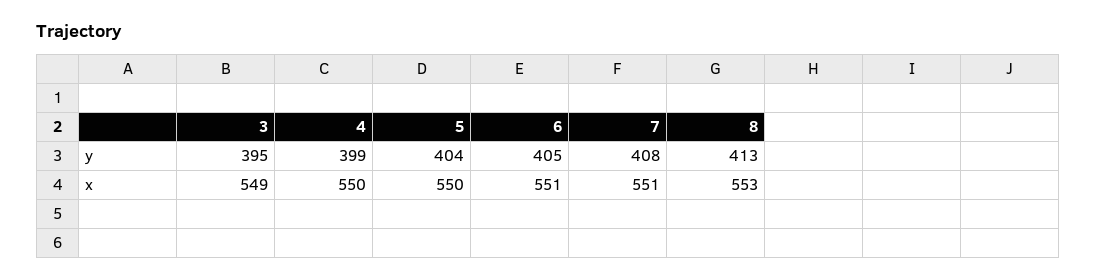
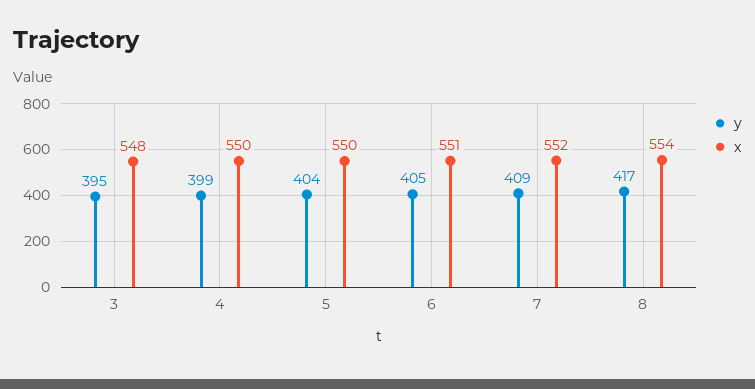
y, 7: 408 -> 409
y, 8: 413 -> 417
x, 3: 549 -> 548
x, 7: 551 -> 552
x, 8: 553 -> 554

